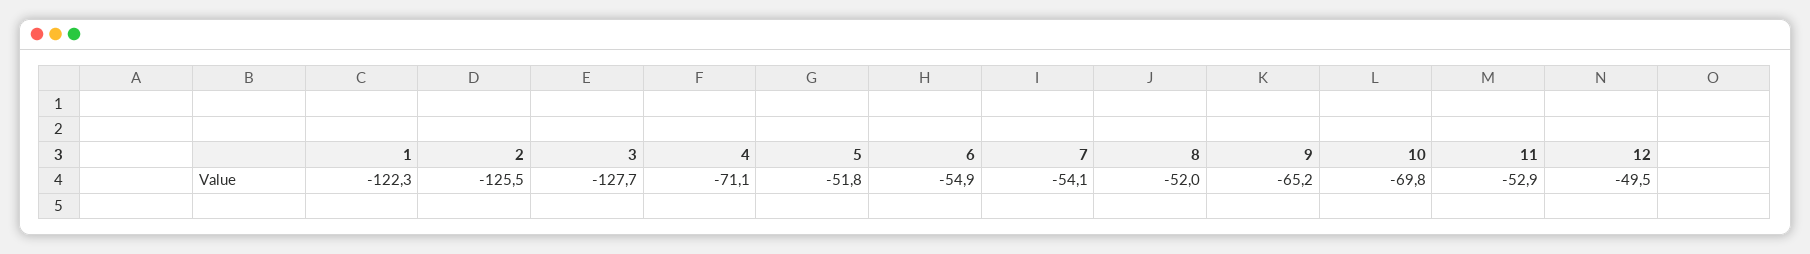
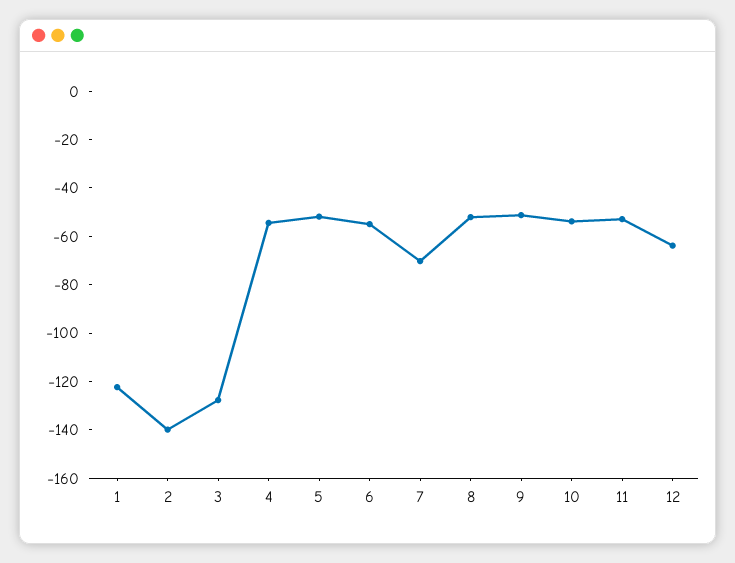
2: -125.5 -> -140
4: -71.1 -> -55
7: -54.1 -> -70
9: -65.2 -> -50
10: -69.8 -> -55
12: -49.5 -> -65

